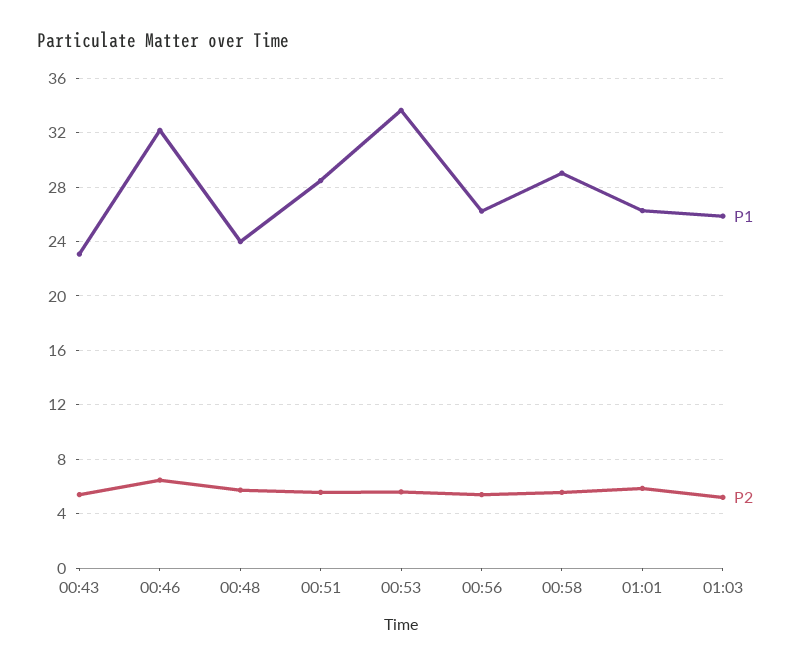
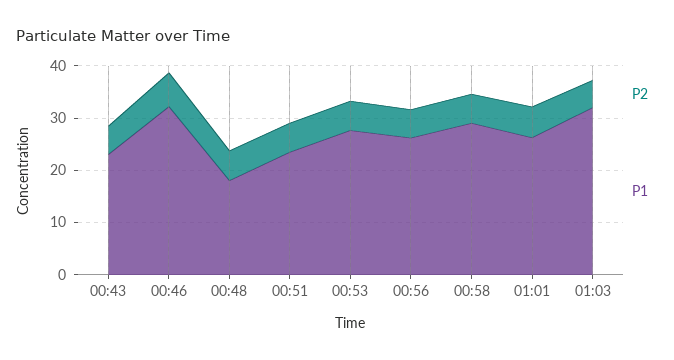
P1, 00:48: 24 -> 18
P1, 00:51: 28.5 -> 24
P1, 00:53: 33.5 -> 28
P1, 01:03: 26 -> 32

